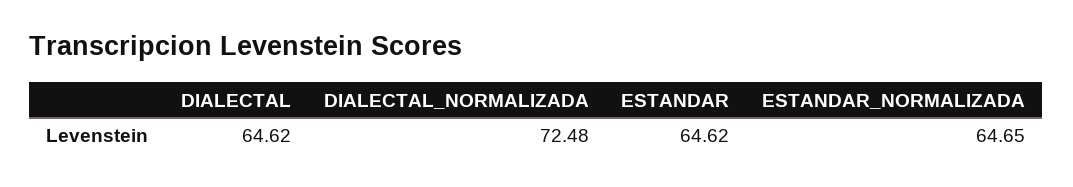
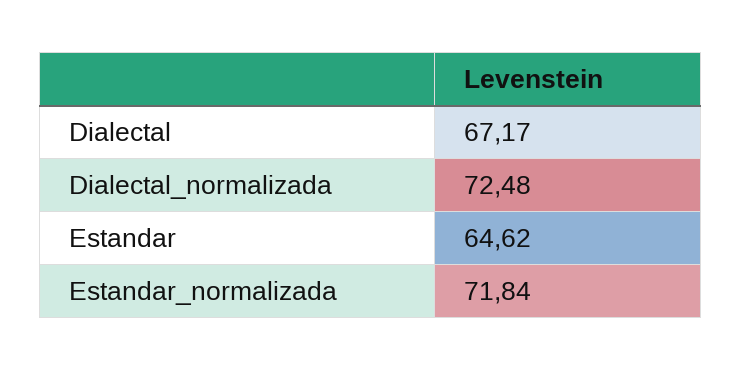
DIALECTAL: 64.62 -> 67.17
ESTANDAR_NORMALIZADA: 64.65 -> 71.84

